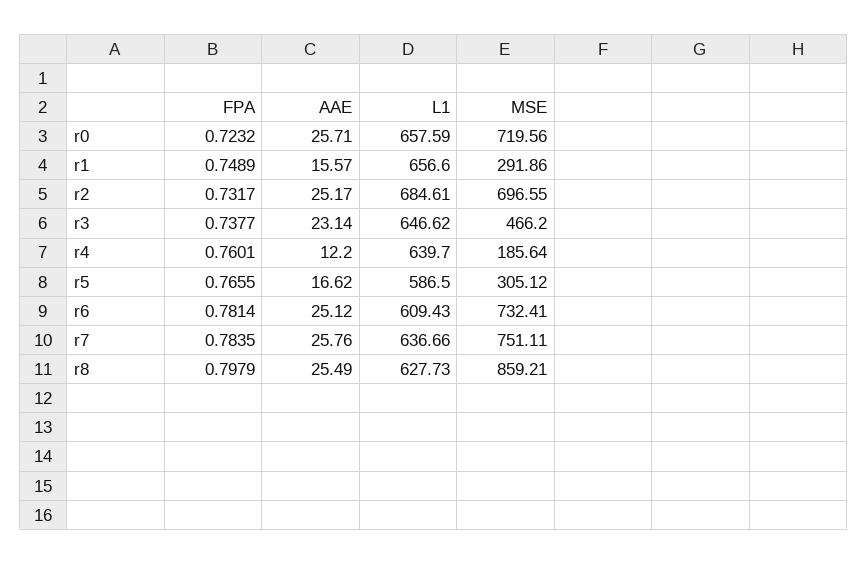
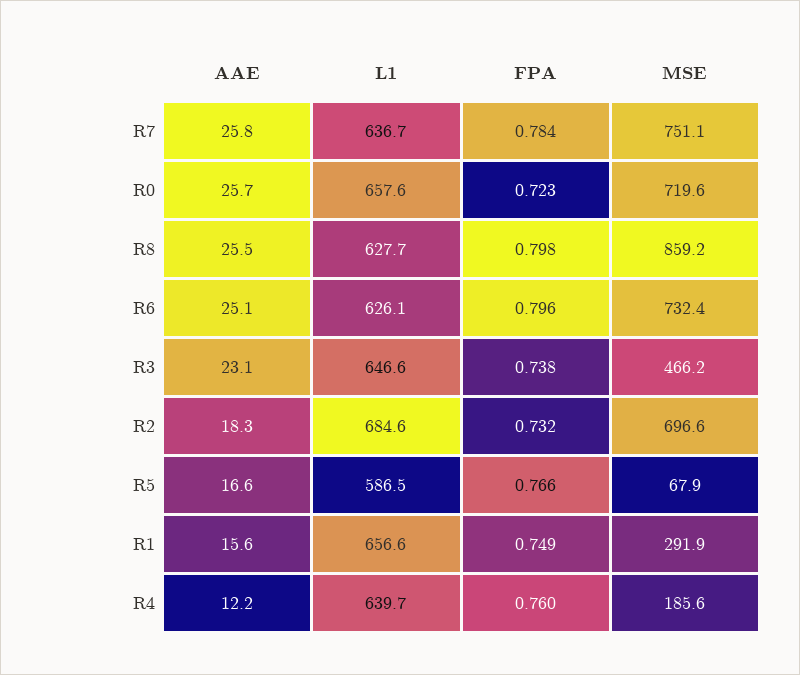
AAE, r2: 25.17 -> 18.3
MSE, r5: 305.12 -> 67.9
FPA, r6: 0.7814 -> 0.796
L1, r6: 609.43 -> 626.1

